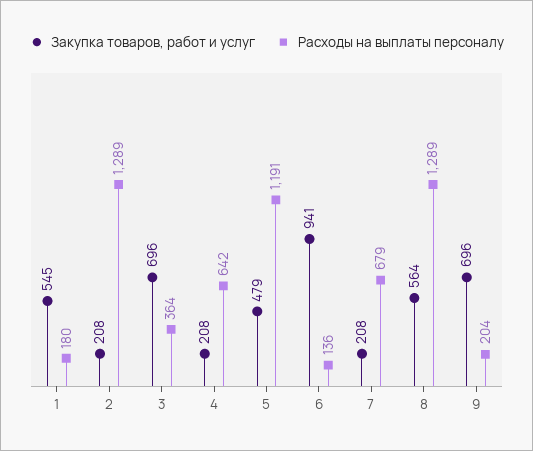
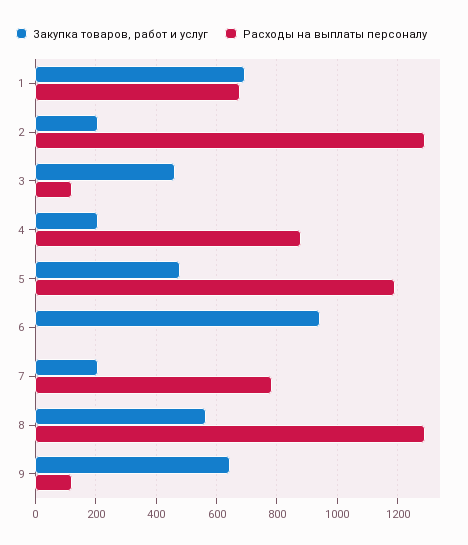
Закупка товаров, работ и услуг, 1: 545 -> 700
Расходы на выплаты персоналу, 1: 180 -> 680
Закупка товаров, работ и услуг, 3: 696 -> 460
Расходы на выплаты персоналу, 3: 364 -> 120
Расходы на выплаты персоналу, 4: 642 -> 880
Расходы на выплаты персоналу, 6: 136 -> 0
Расходы на выплаты персоналу, 7: 679 -> 780
Закупка товаров, работ и услуг, 9: 696 -> 640
Расходы на выплаты персоналу, 9: 204 -> 120

